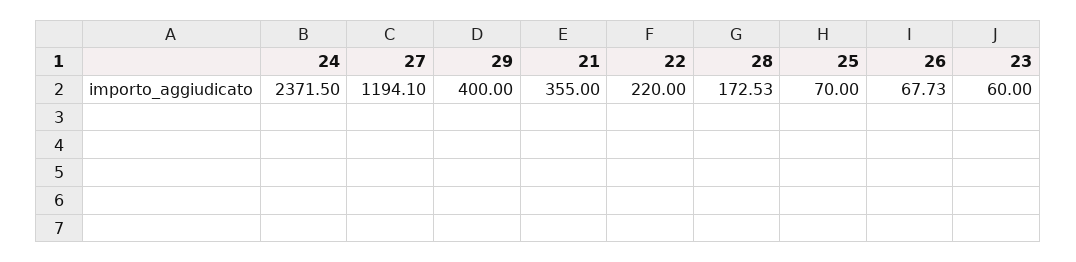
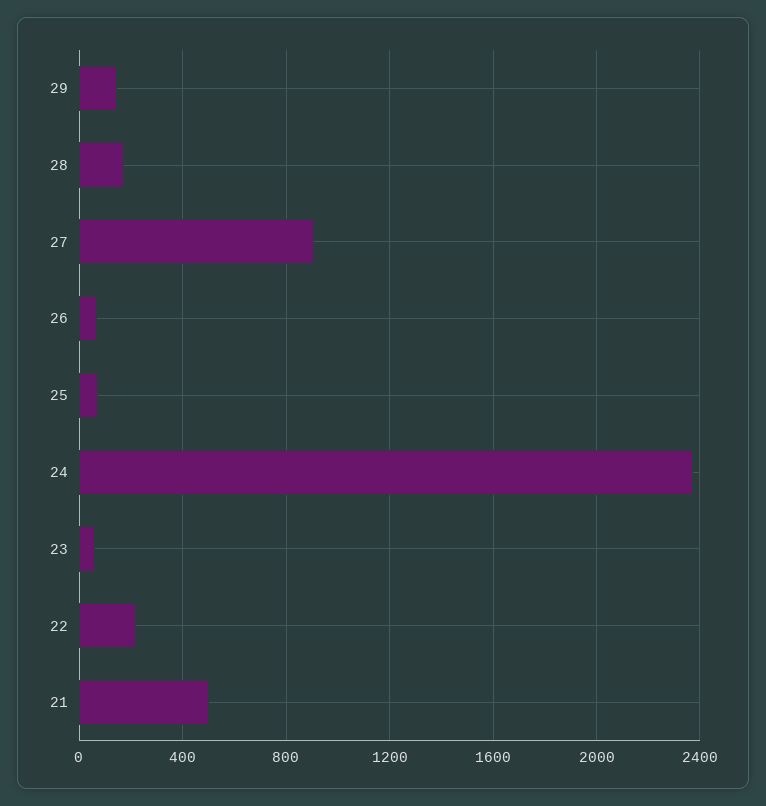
27: 1194.1 -> 900
29: 400 -> 150
21: 355 -> 500

